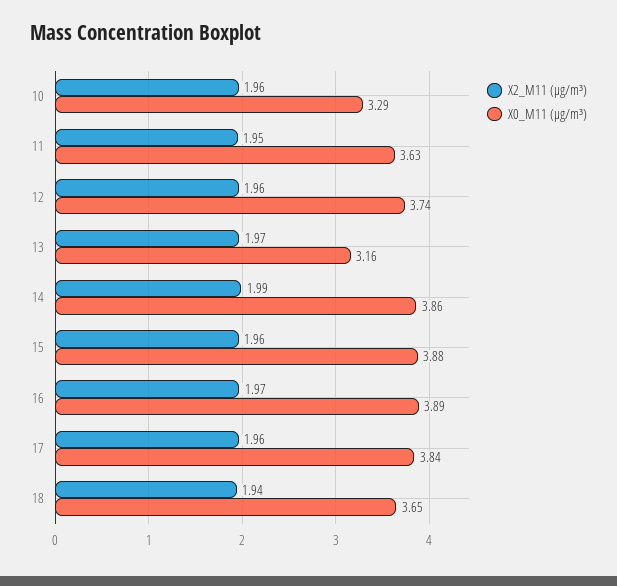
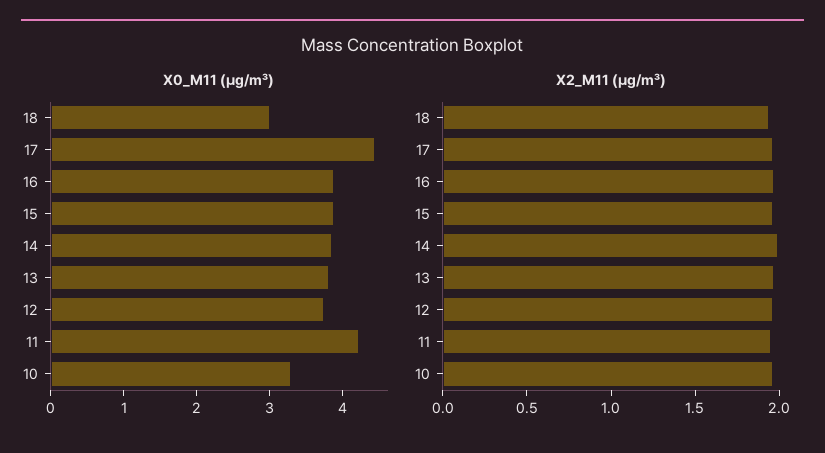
X0_M11 (μg/m³), 11: 3.63 -> 4.2
X0_M11 (μg/m³), 13: 3.16 -> 3.8
X0_M11 (μg/m³), 17: 3.84 -> 4.4
X0_M11 (μg/m³), 18: 3.65 -> 3

